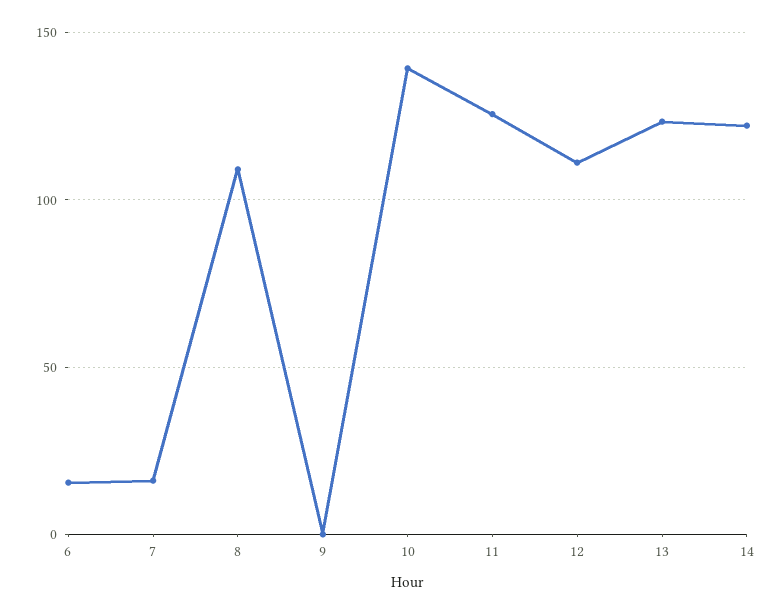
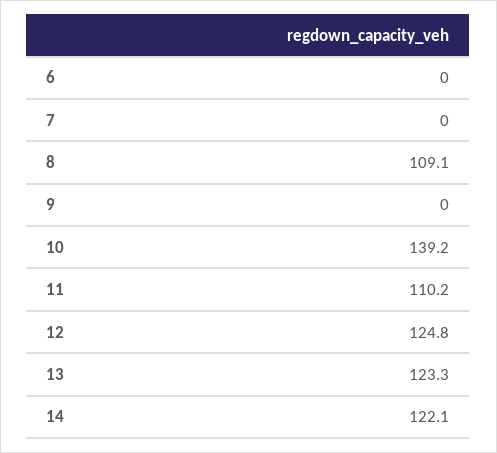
6: 15 -> 0
7: 15 -> 0
11: 125 -> 110.2
12: 110 -> 124.8

